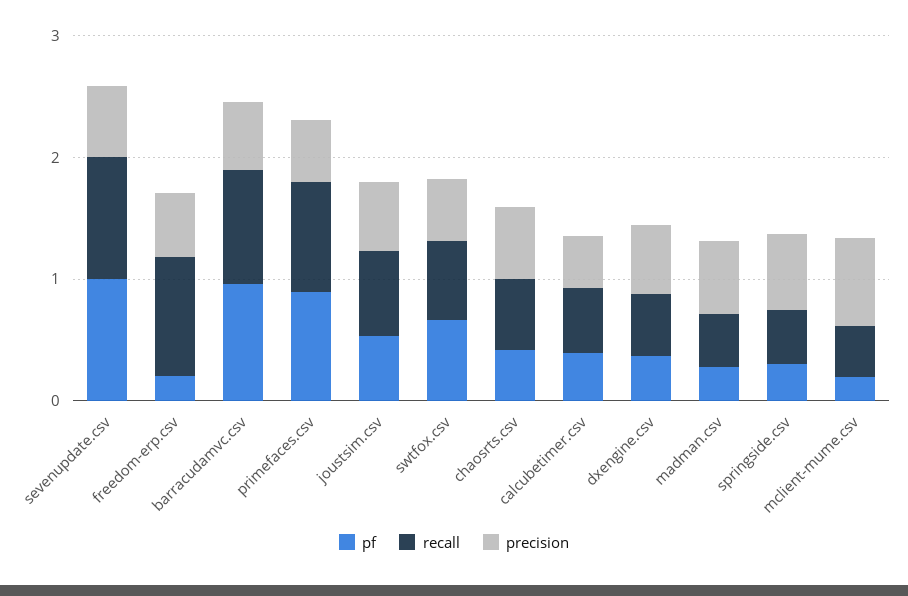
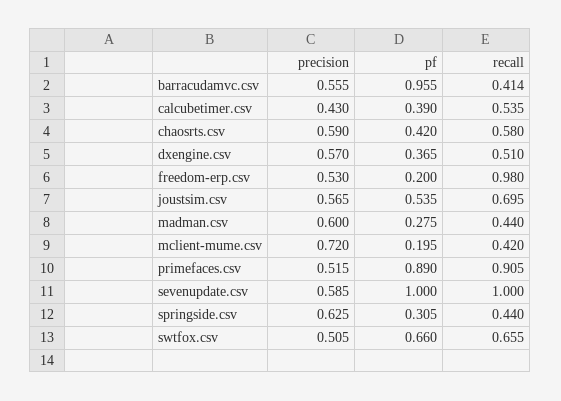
recall, barracudamvc.csv: 1 -> 0.414

